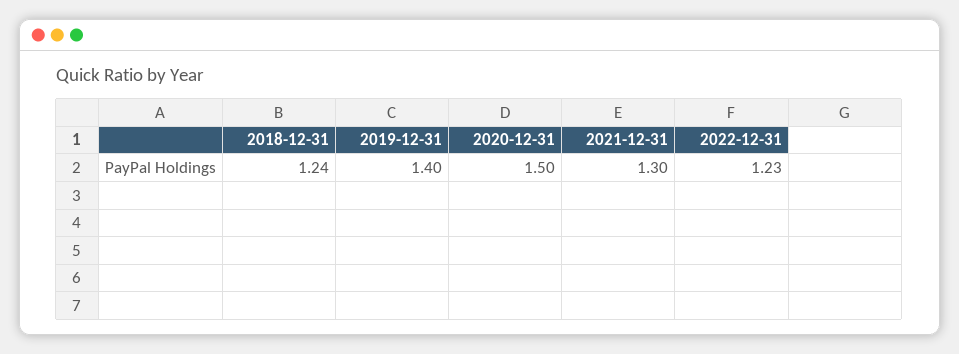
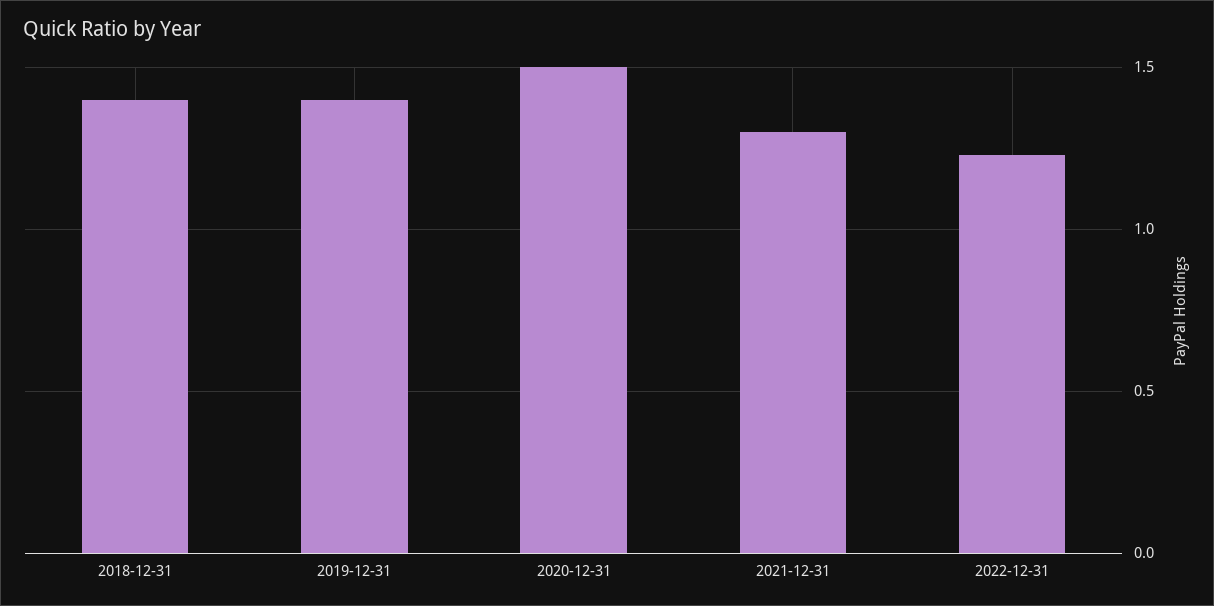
2018-12-31: 1.24 -> 1.4

